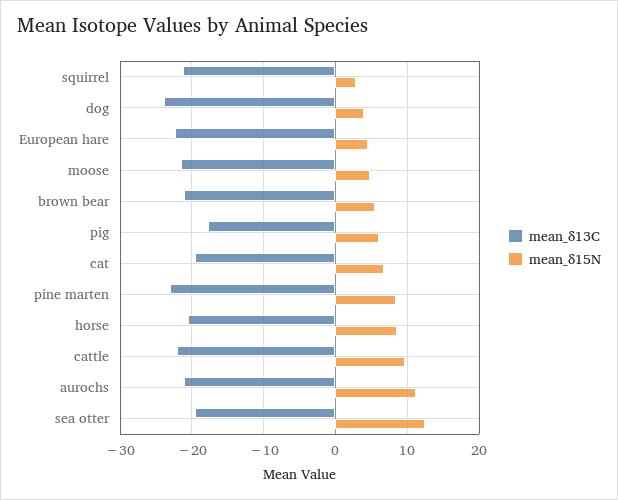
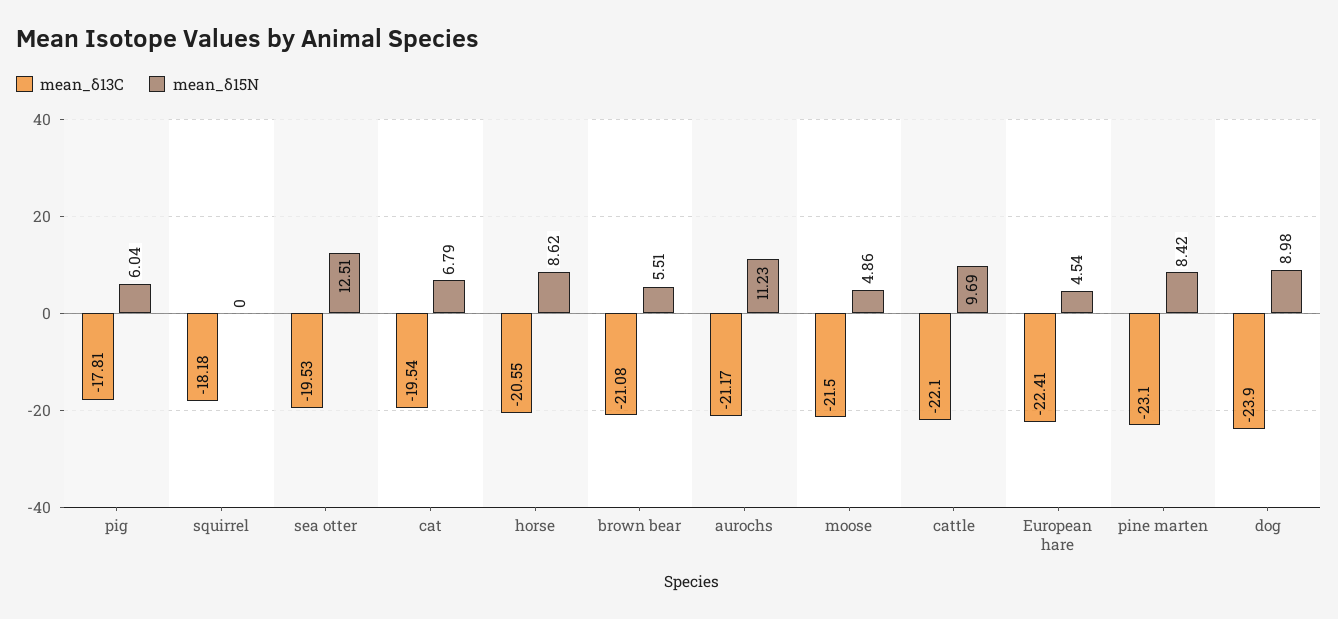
mean_δ13C, squirrel: -21 -> -18.18
mean_δ15N, squirrel: 3 -> 0
mean_δ15N, dog: 4 -> 8.98

